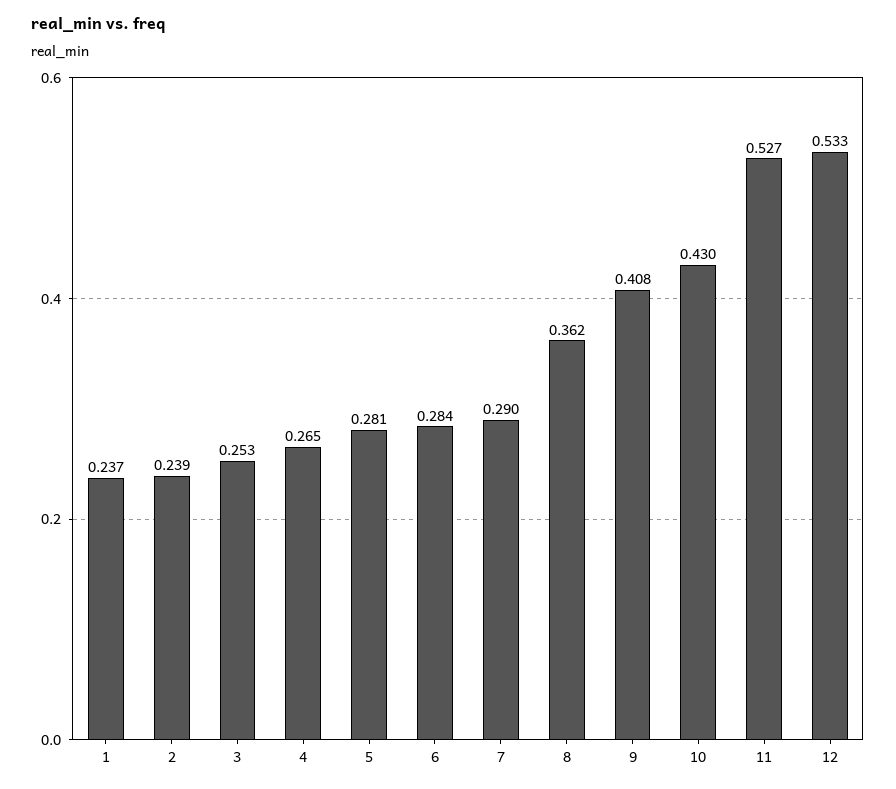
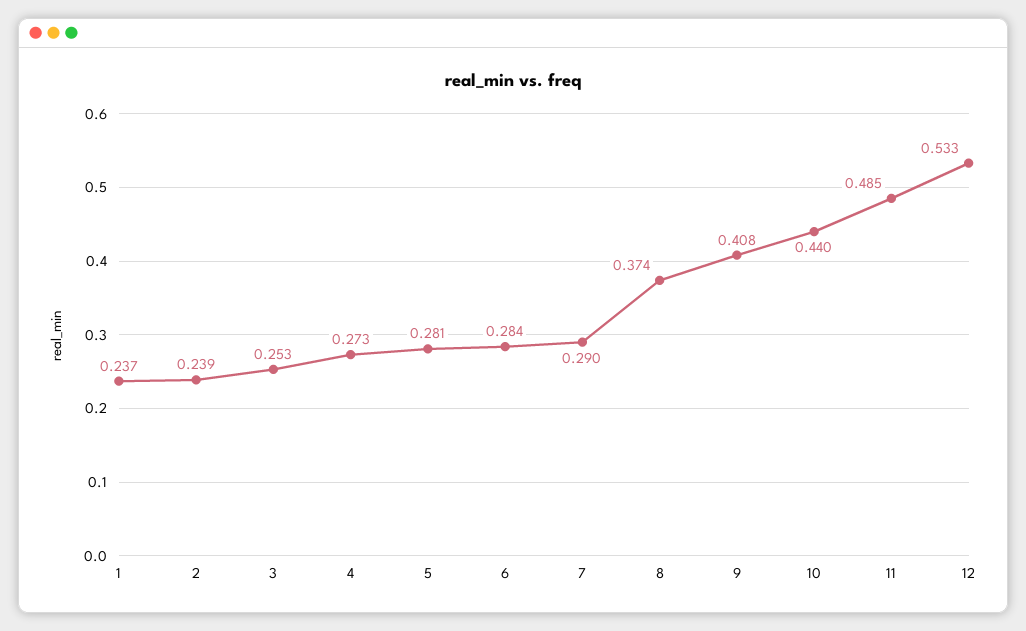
4: 0.265 -> 0.273
8: 0.362 -> 0.374
10: 0.43 -> 0.44
11: 0.527 -> 0.485

